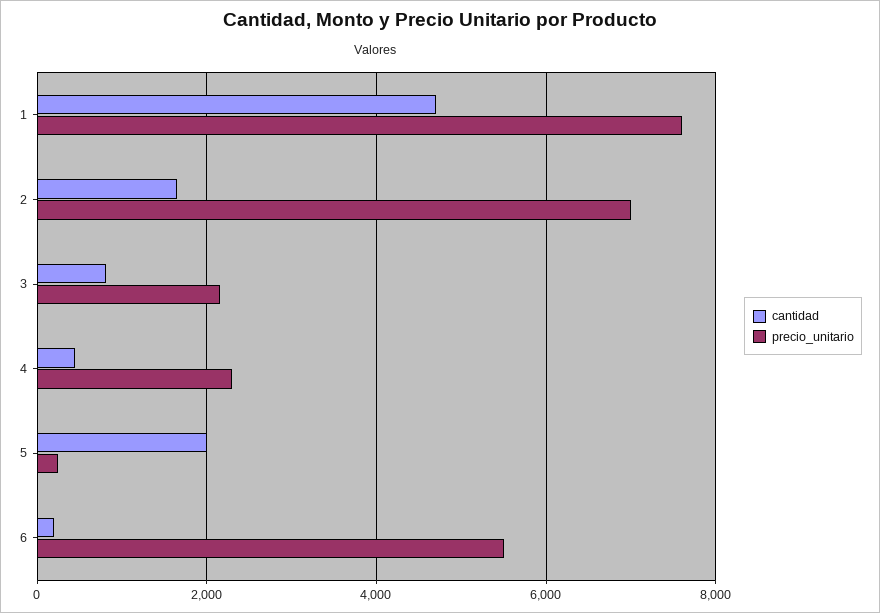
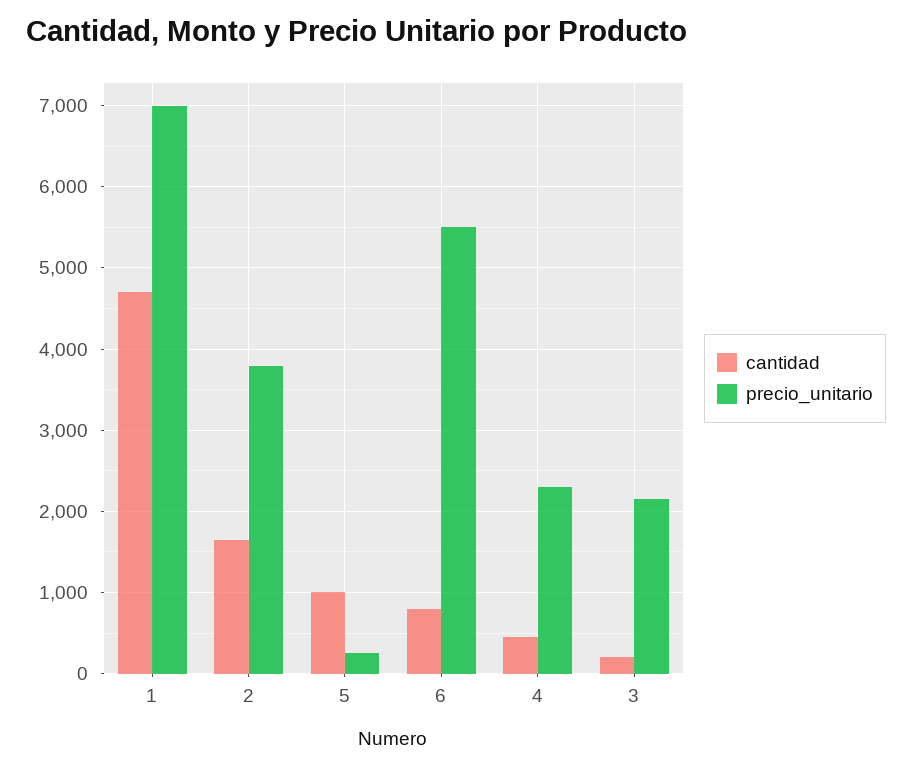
precio_unitario, 1: 7600 -> 7000
precio_unitario, 2: 7000 -> 3800
cantidad, 3: 800 -> 200
cantidad, 5: 2000 -> 1000
cantidad, 6: 200 -> 800

